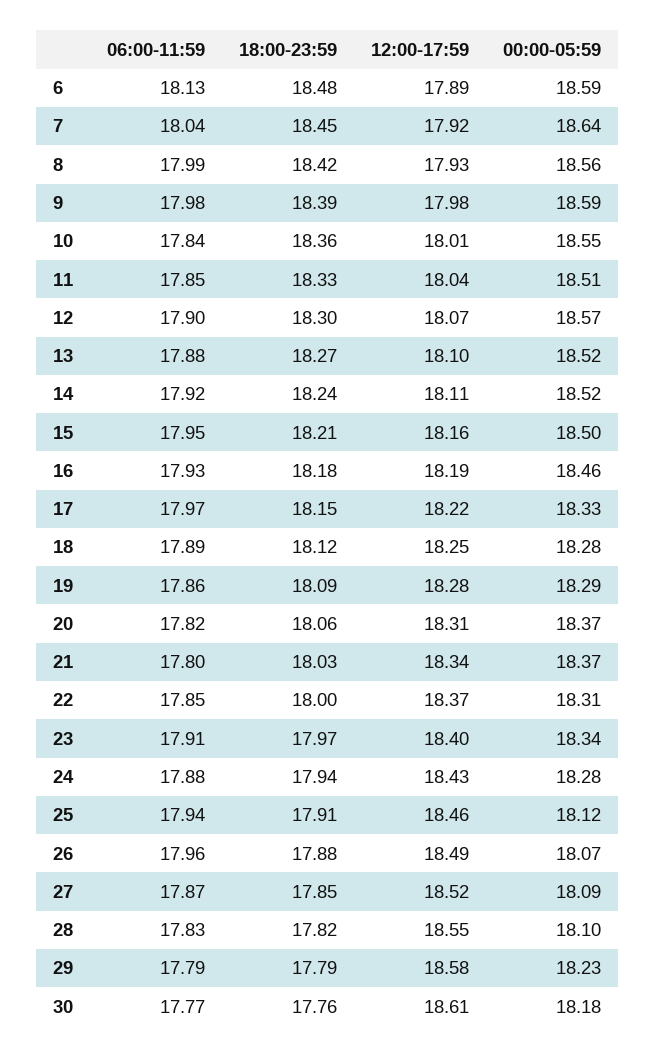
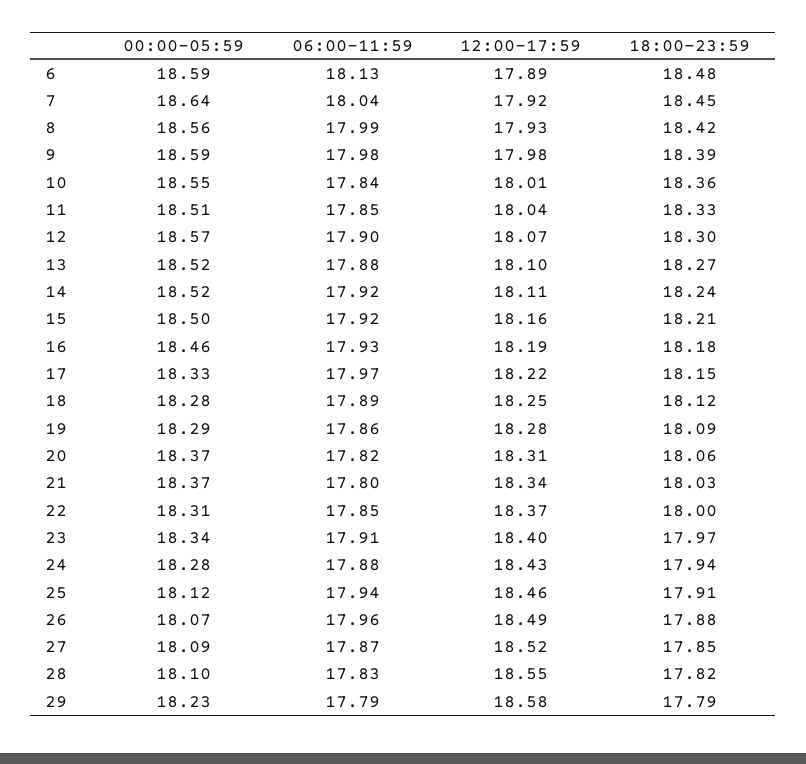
06:00-11:59, 15: 17.95 -> 17.92
06:00-11:59, 30: 17.77 -> none
18:00-23:59, 30: 17.76 -> none
12:00-17:59, 30: 18.61 -> none
00:00-05:59, 30: 18.18 -> none

